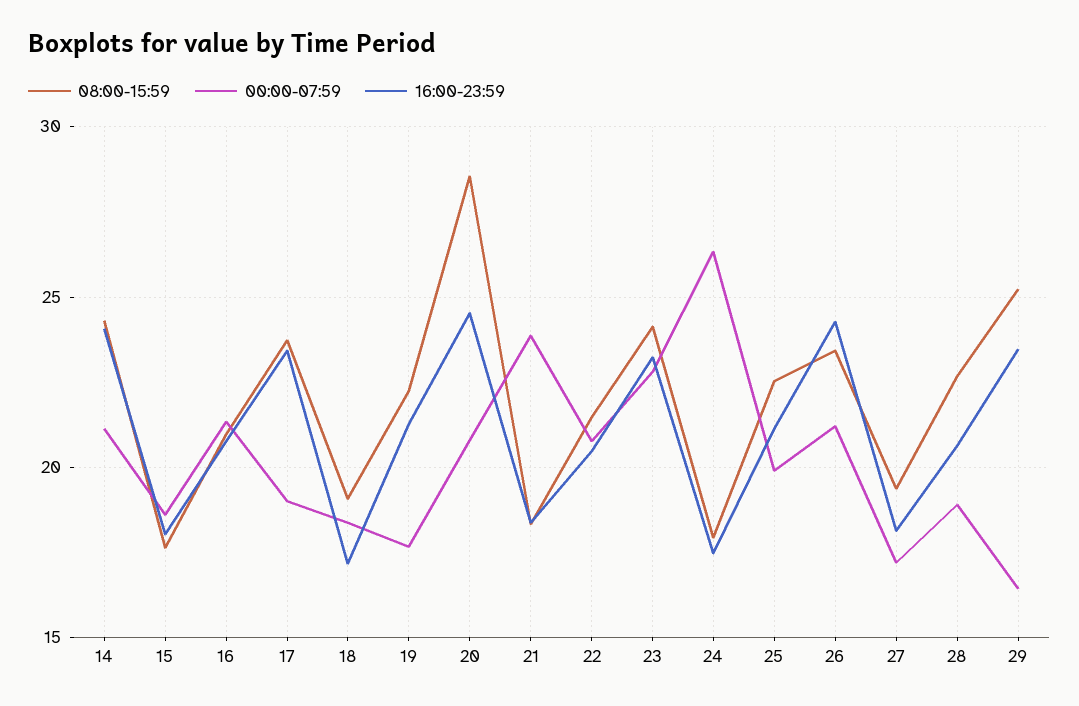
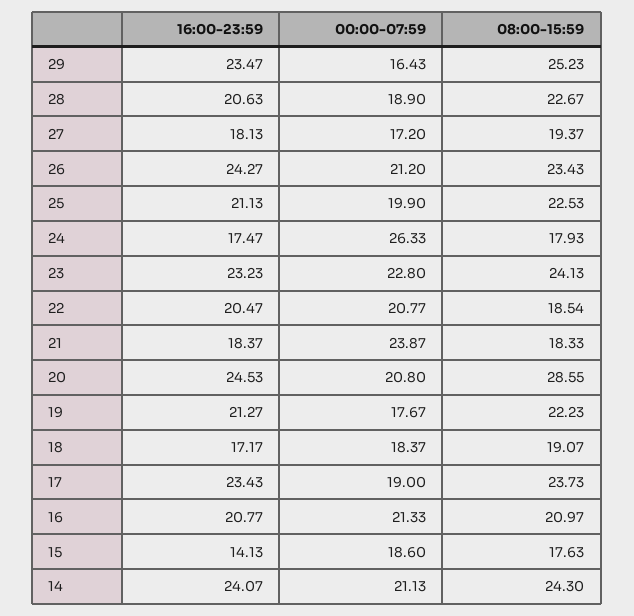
16:00-23:59, 15: 18 -> 14.13
08:00-15:59, 22: 21.5 -> 18.54

